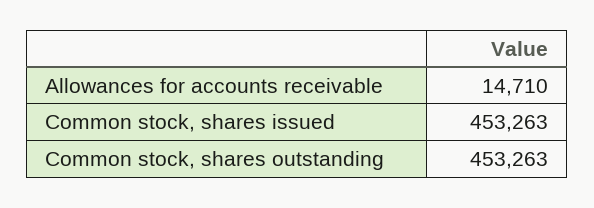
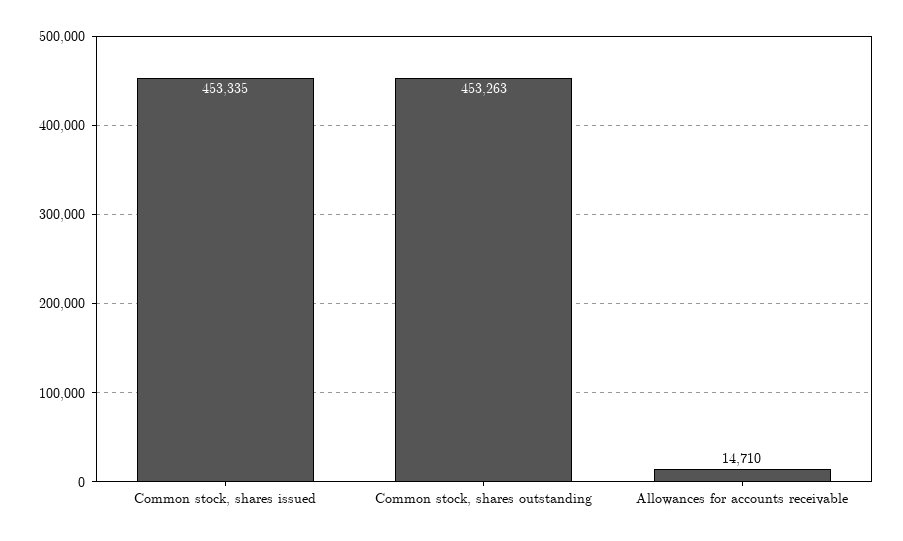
Common stock, shares issued: 453263 -> 453335

